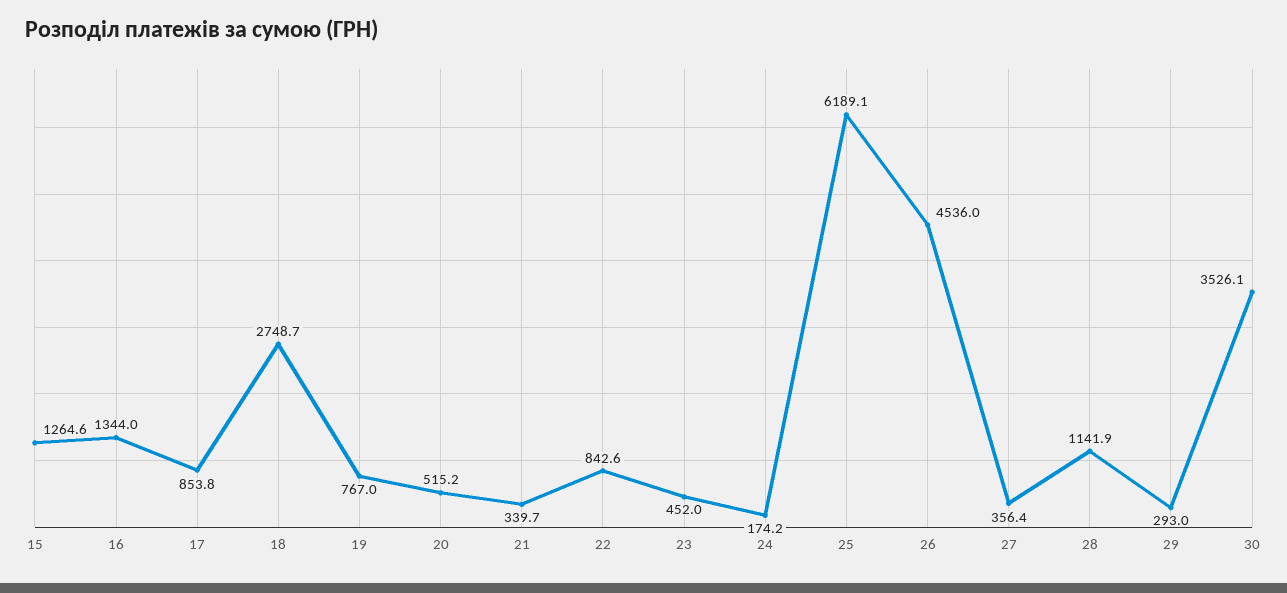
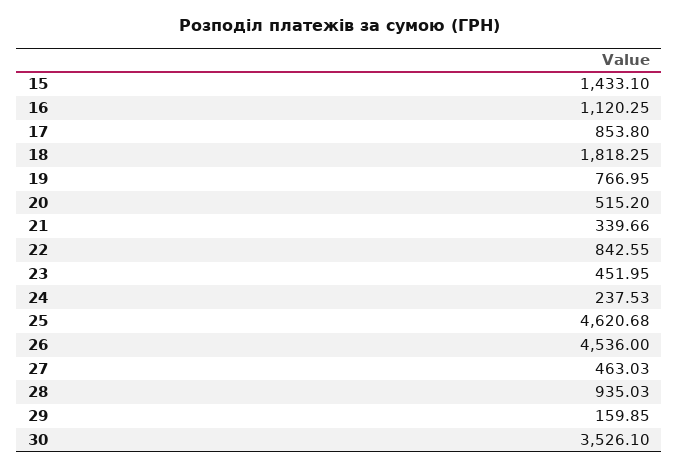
15: 1264.6 -> 1433.1
16: 1344 -> 1120.25
18: 2748.7 -> 1818.25
24: 174.2 -> 237.53
25: 6189.1 -> 4620.68
27: 356.4 -> 463.03
28: 1141.9 -> 935.03
29: 293 -> 159.85

